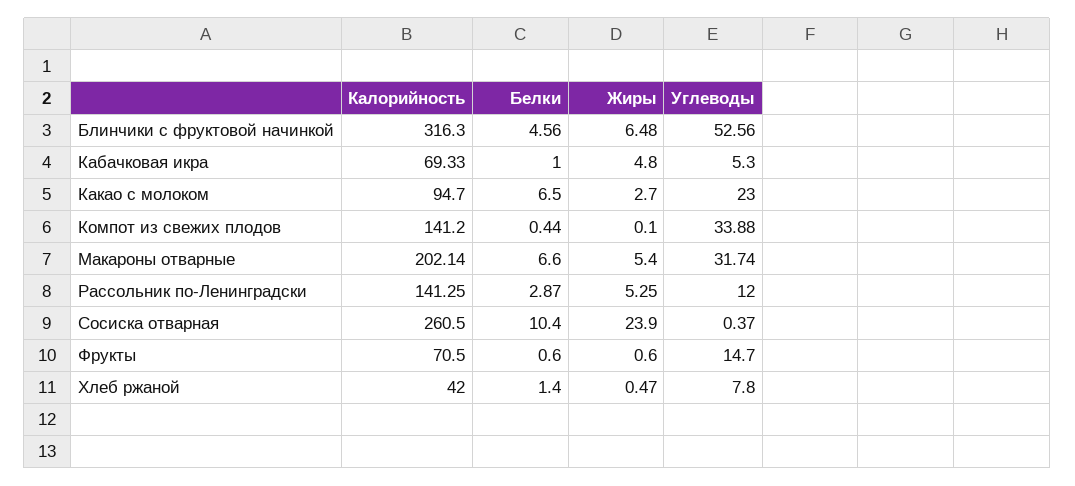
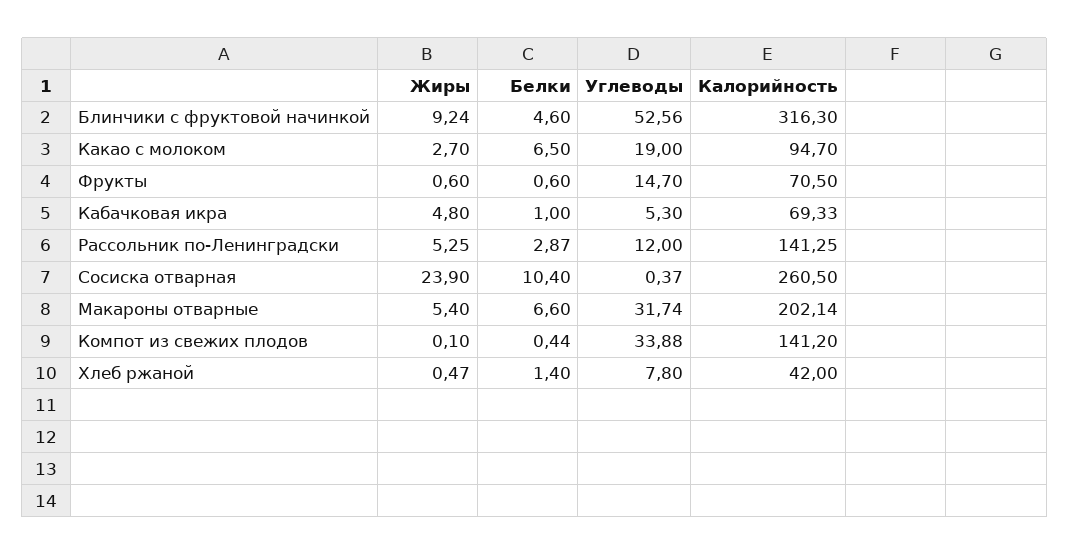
Белки, Блинчики с фруктовой начинкой: 4.56 -> 4.6
Жиры, Блинчики с фруктовой начинкой: 6.48 -> 9.24
Углеводы, Какао с молоком: 23 -> 19

